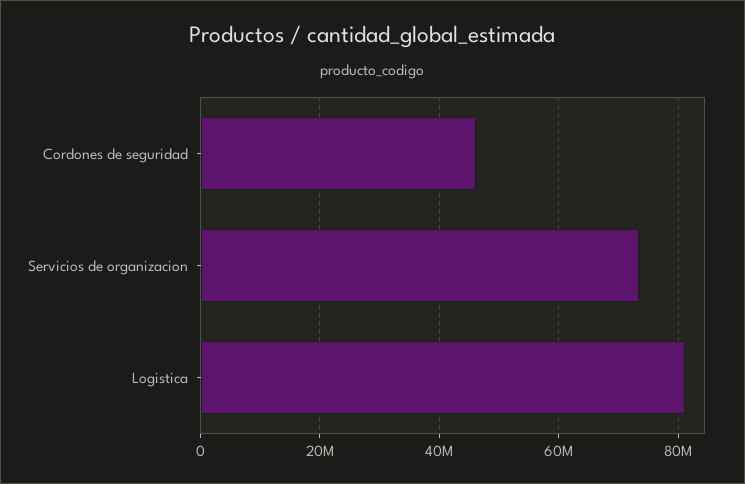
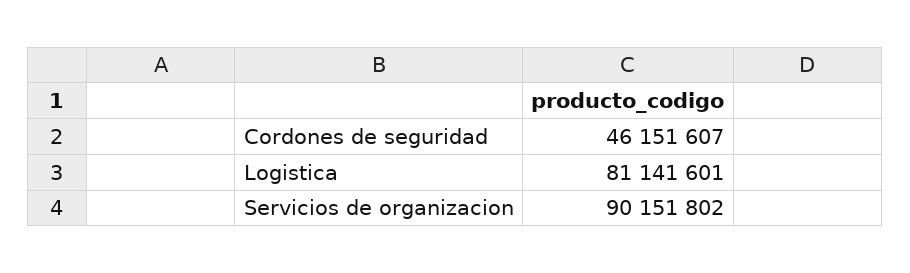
Servicios de organizacion: 74000000 -> 90151802

